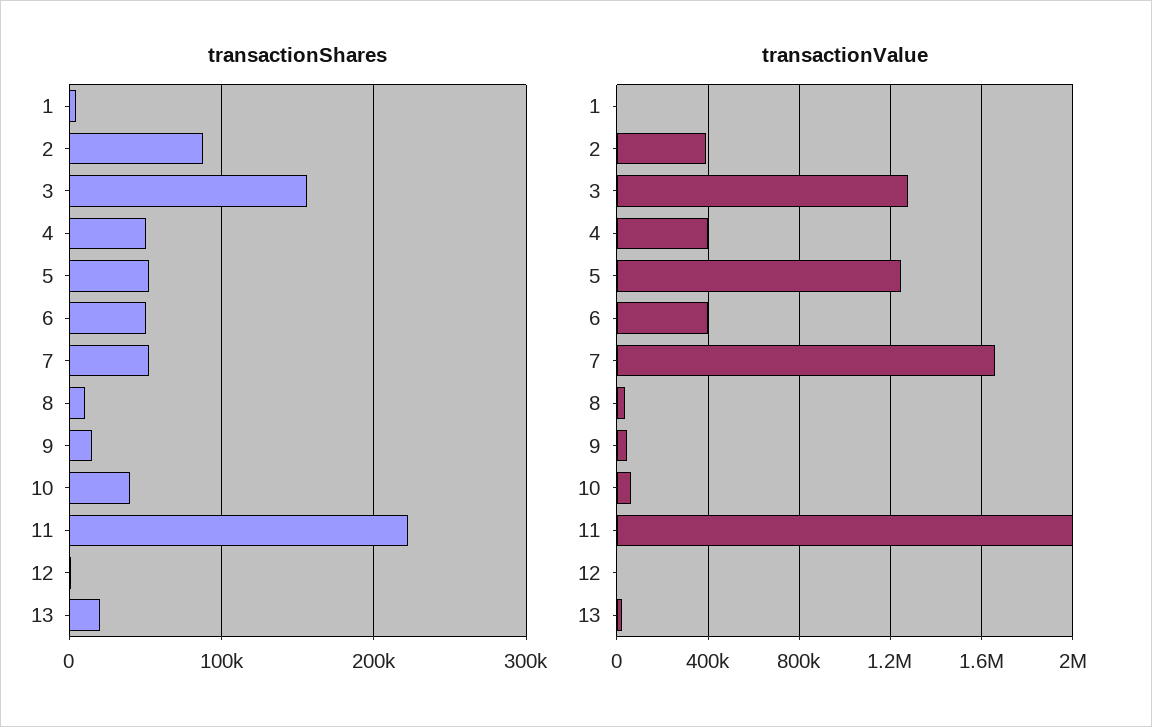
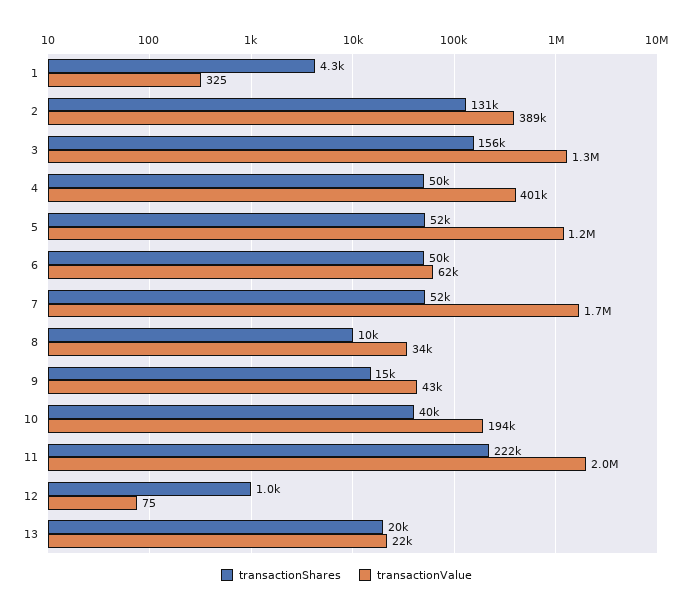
transactionShares, 2: 90000 -> 131000
transactionValue, 6: 400000 -> 62000
transactionValue, 10: 50000 -> 194000

